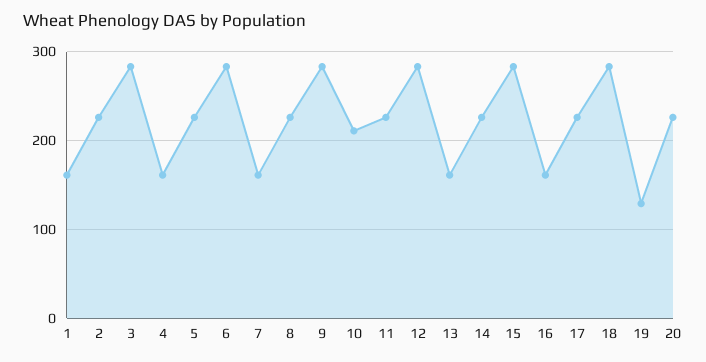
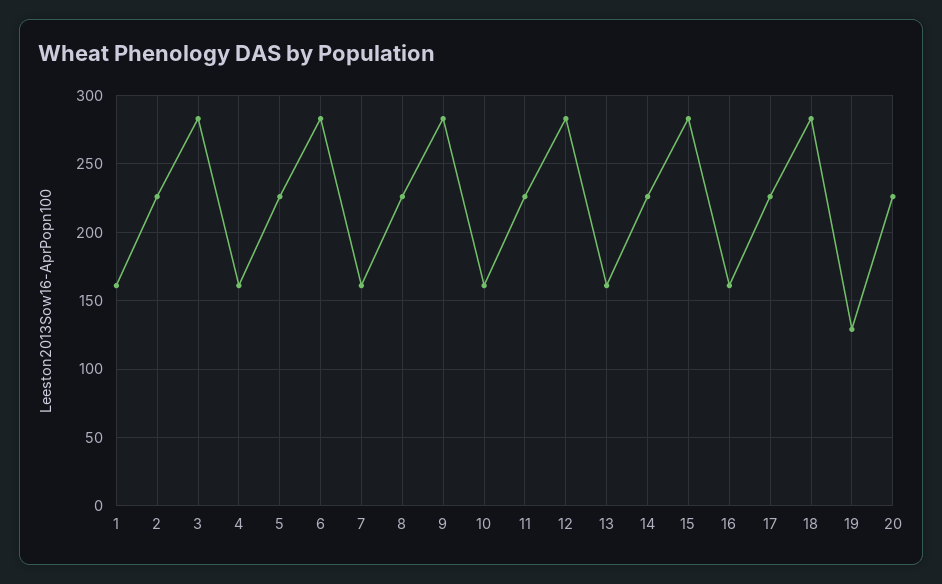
10: 210 -> 160

